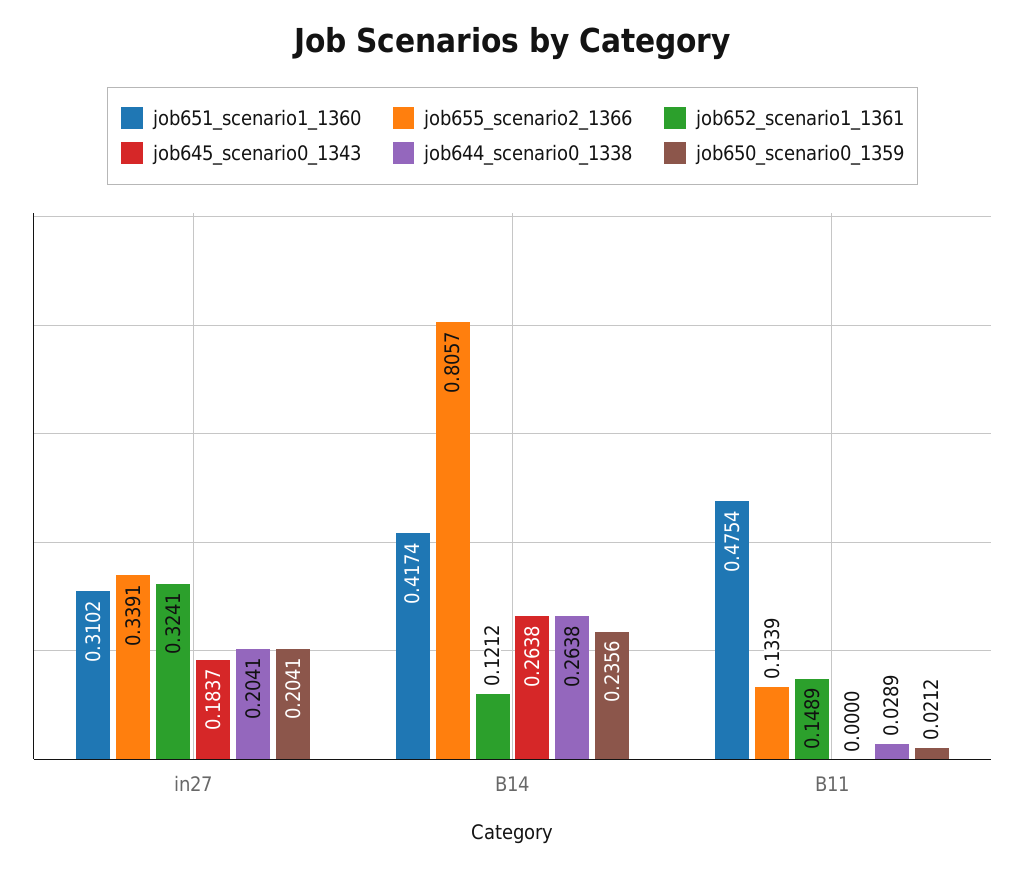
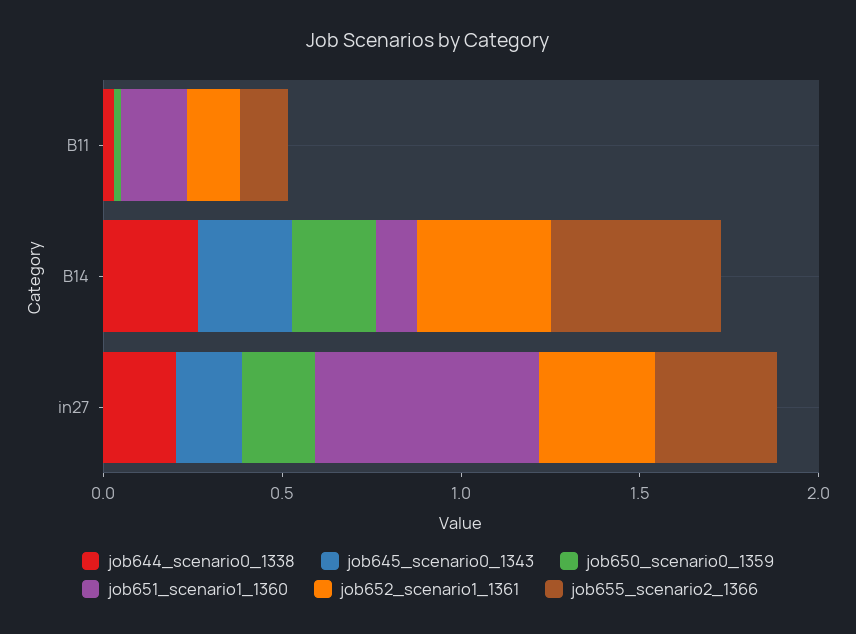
job651_scenario1_1360, in27: 0.3102 -> 0.6
job651_scenario1_1360, B14: 0.4174 -> 0.1
job655_scenario2_1366, B14: 0.8057 -> 0.5
job652_scenario1_1361, B14: 0.1212 -> 0.4
job651_scenario1_1360, B11: 0.4754 -> 0.2

